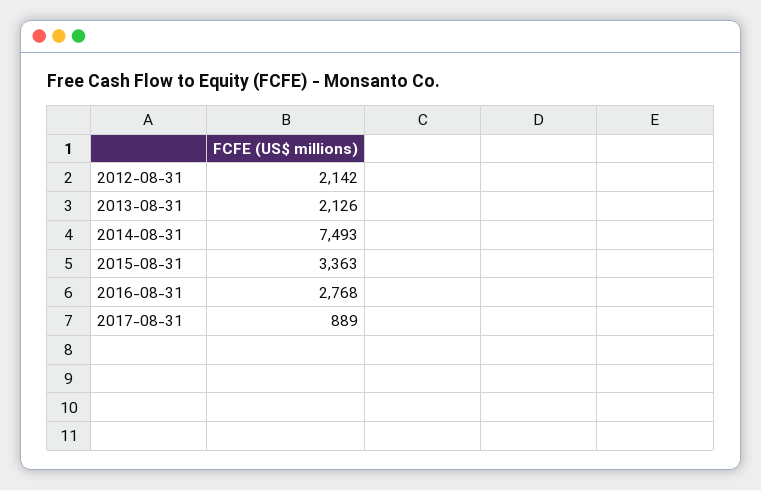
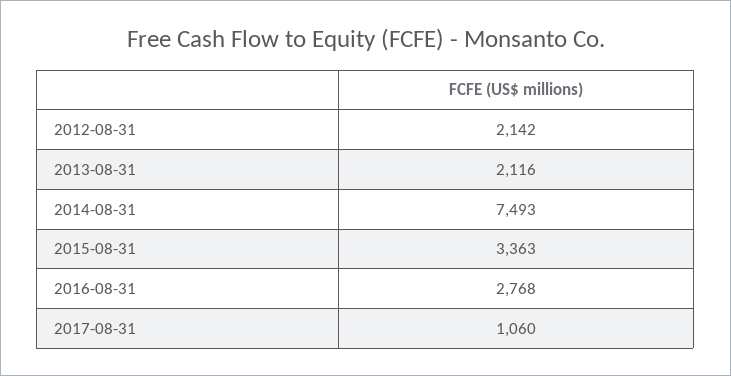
2013-08-31: 2126 -> 2116
2017-08-31: 889 -> 1060

